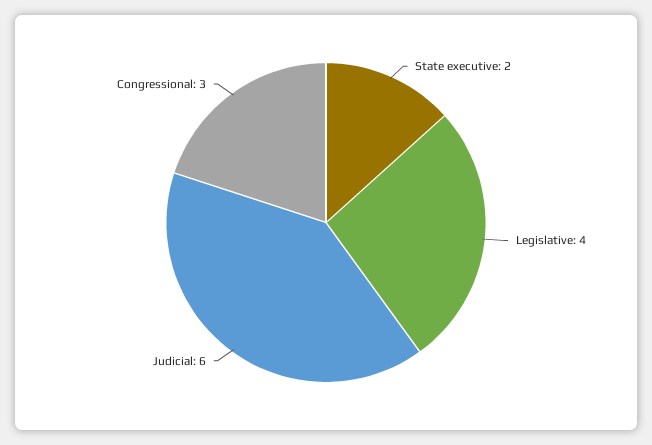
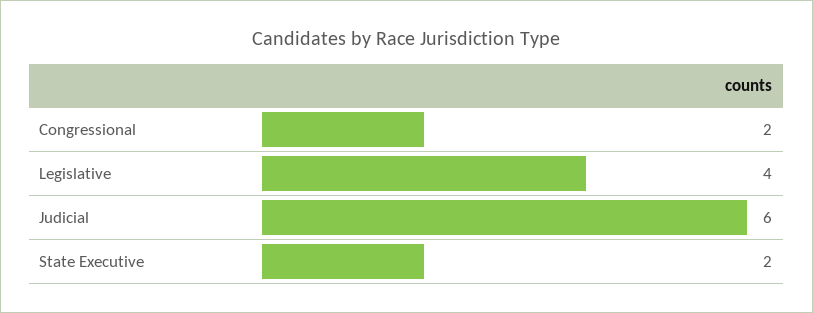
Congressional: 3 -> 2

